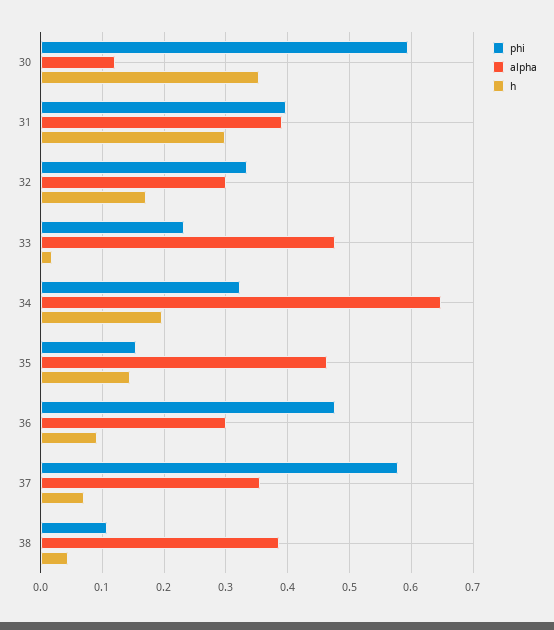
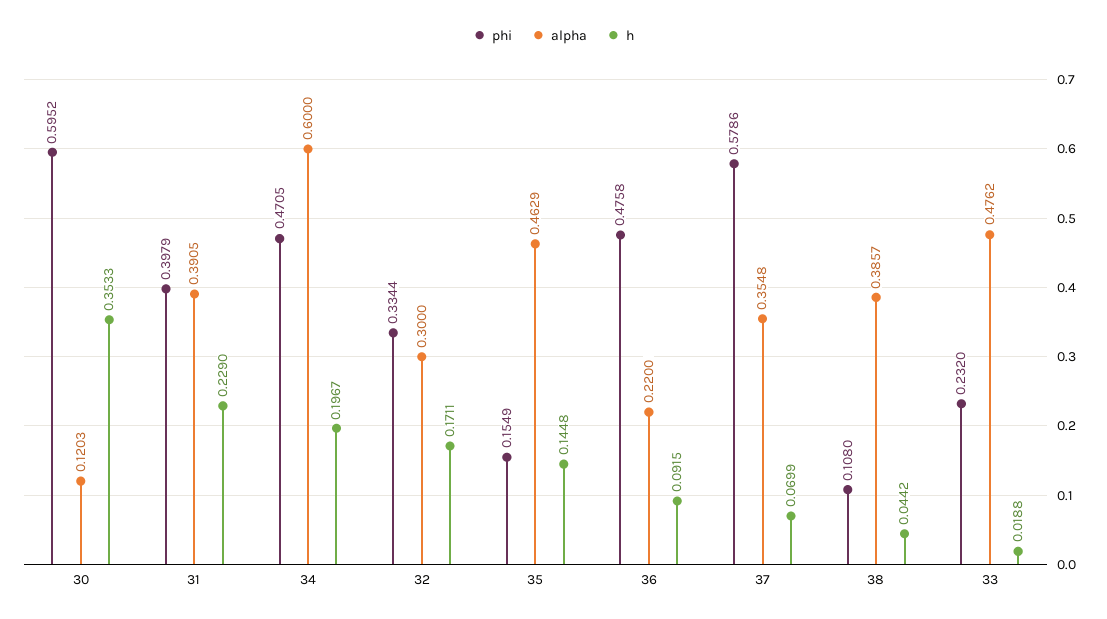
h, 31: 0.3 -> 0.229
phi, 34: 0.32 -> 0.4705
alpha, 34: 0.65 -> 0.6
alpha, 36: 0.3 -> 0.22

